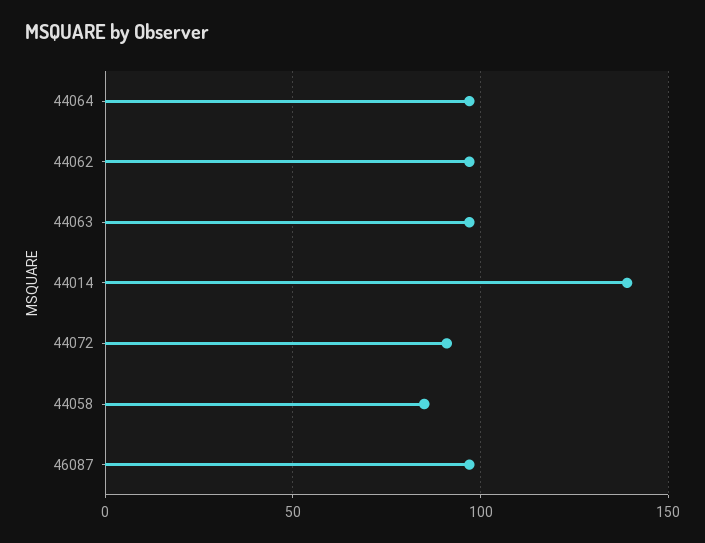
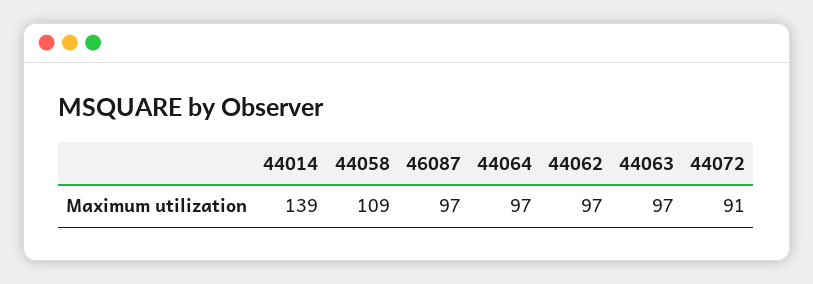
44058: 85 -> 109

